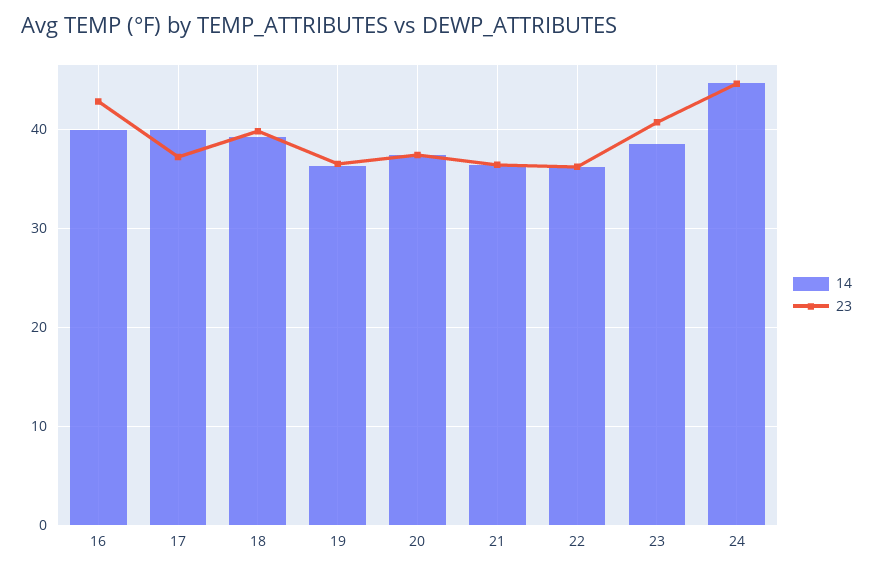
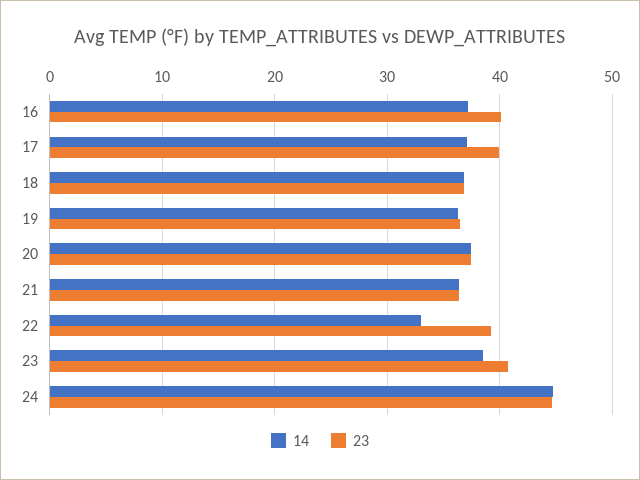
14, 16: 40 -> 37
23, 16: 43 -> 40
14, 17: 40 -> 37
23, 17: 37 -> 40
14, 18: 39 -> 37
23, 18: 40 -> 37
14, 22: 36 -> 33
23, 22: 36 -> 39

